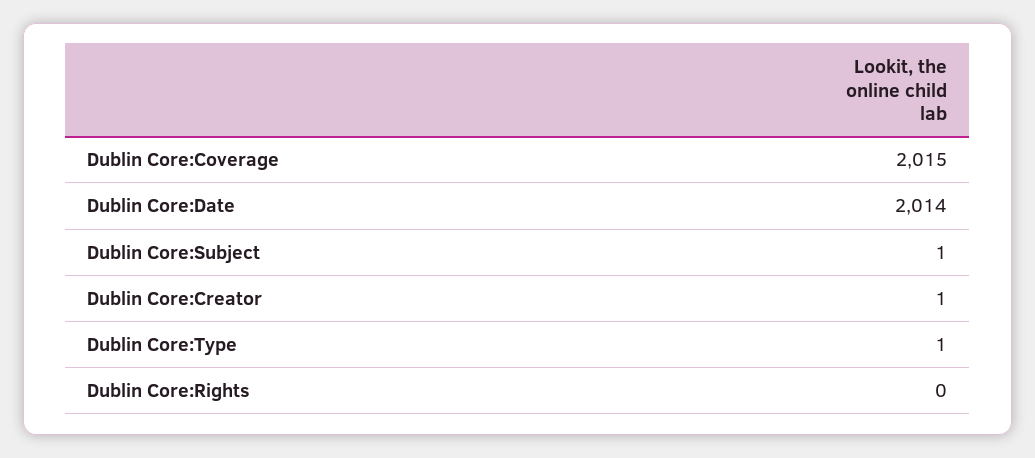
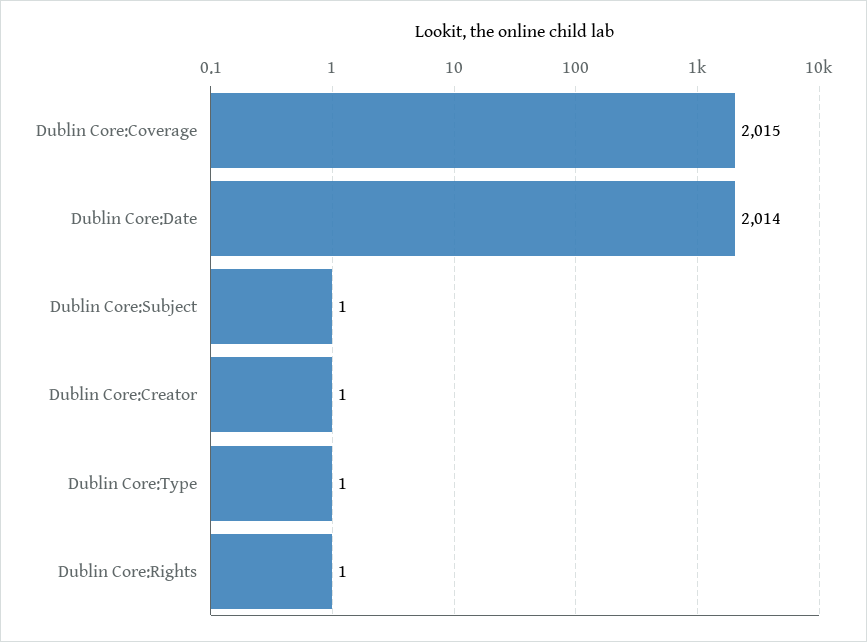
Dublin Core:Rights: 0 -> 1

